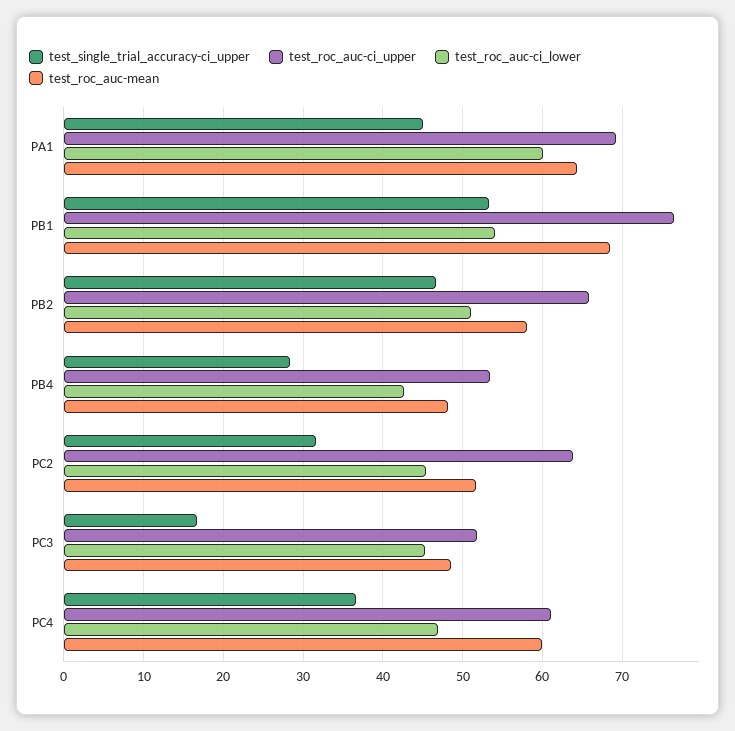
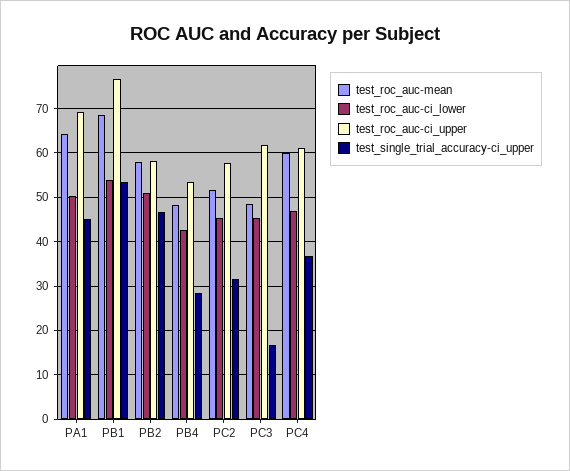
test_roc_auc-ci_lower, PA1: 60 -> 50
test_roc_auc-ci_upper, PB2: 66 -> 58
test_roc_auc-ci_upper, PC2: 64 -> 58
test_roc_auc-ci_upper, PC3: 52 -> 62

